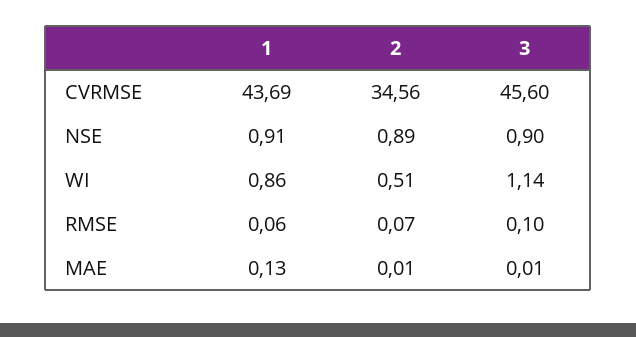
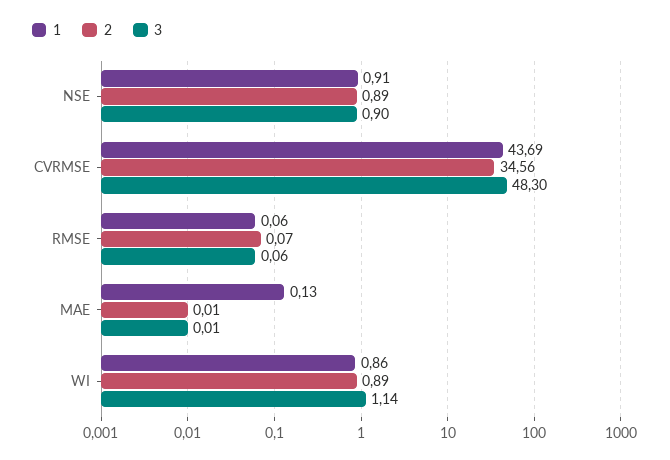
3, CVRMSE: 45.6 -> 48.3
2, WI: 0.51 -> 0.89
3, RMSE: 0.1 -> 0.06

